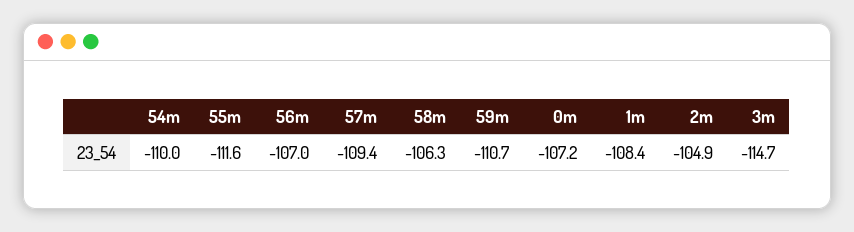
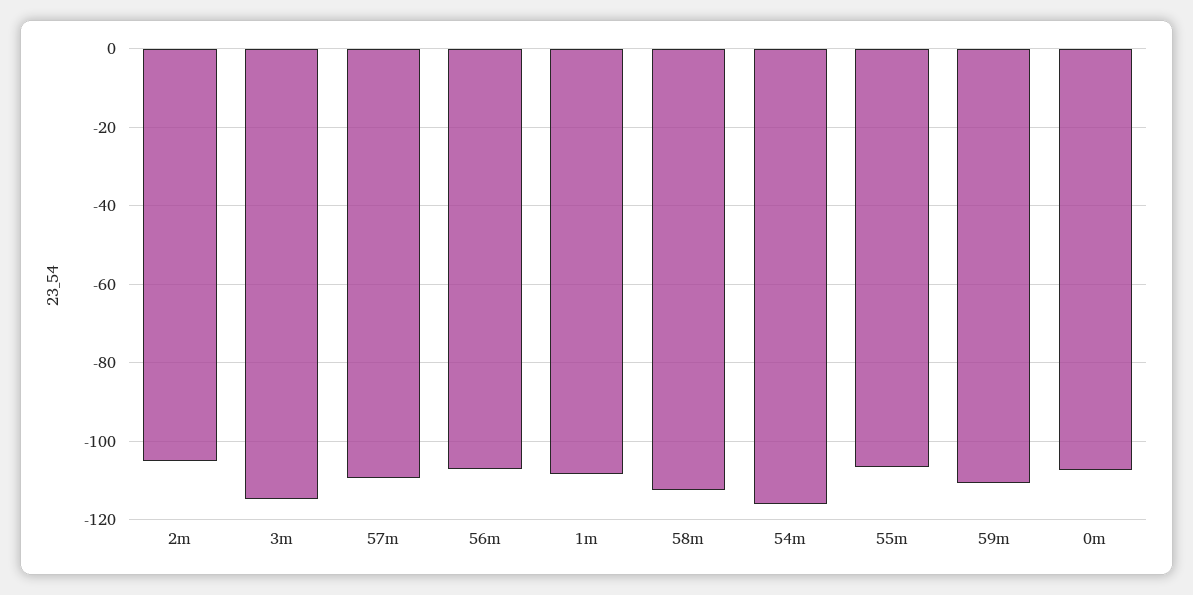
54m: -110 -> -116
55m: -111.6 -> -106
58m: -106.3 -> -112

